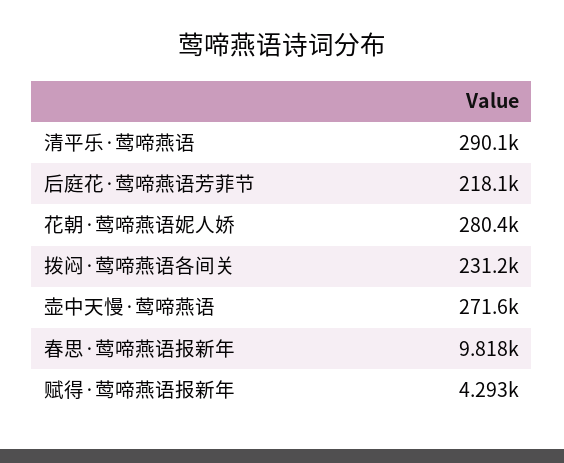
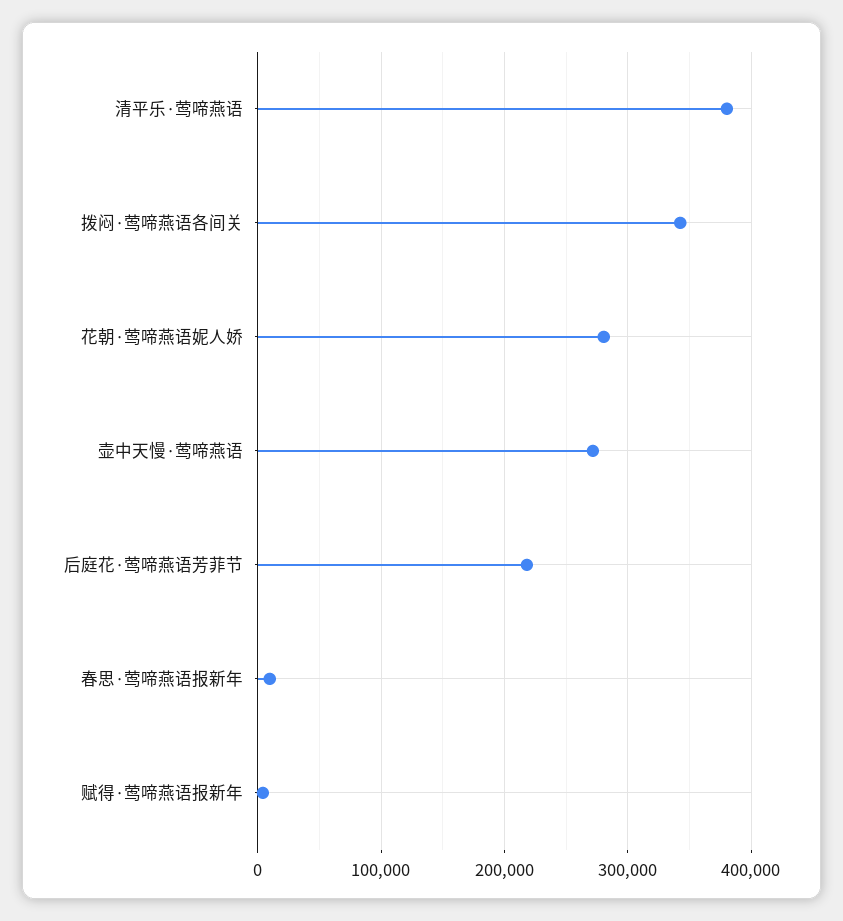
清平乐·莺啼燕语: 290100 -> 380000
拨闷·莺啼燕语各间关: 231200 -> 340000

